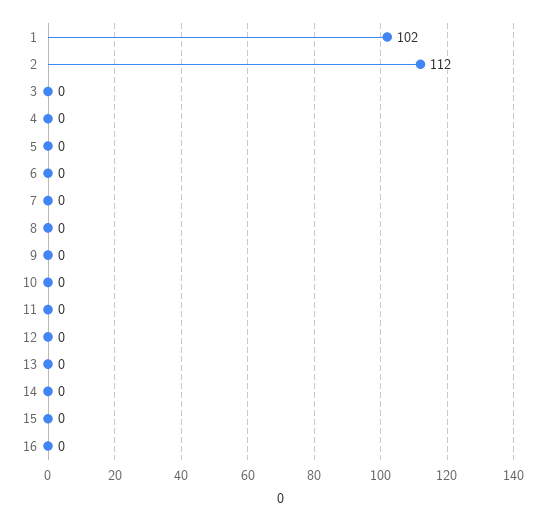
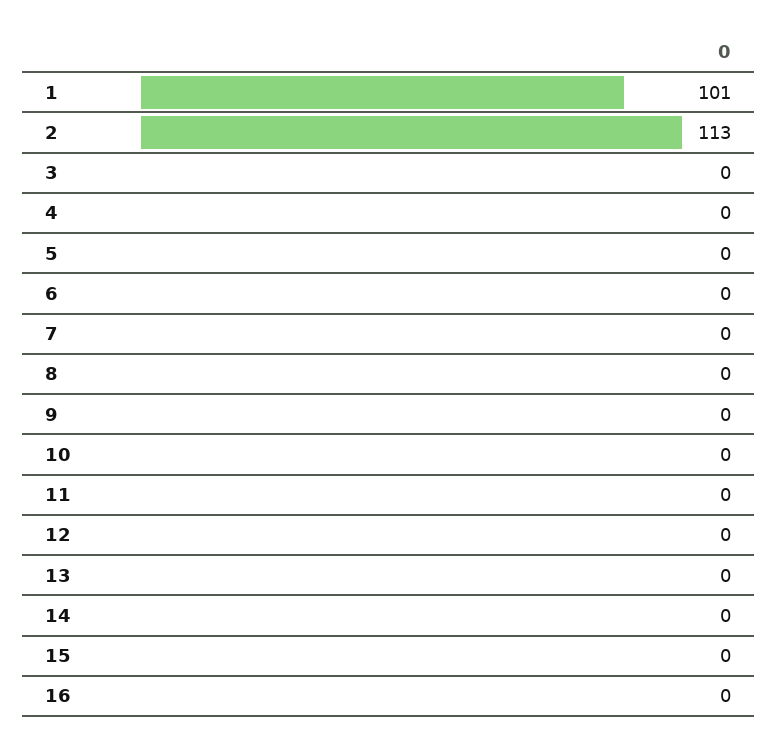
1: 102 -> 101
2: 112 -> 113

